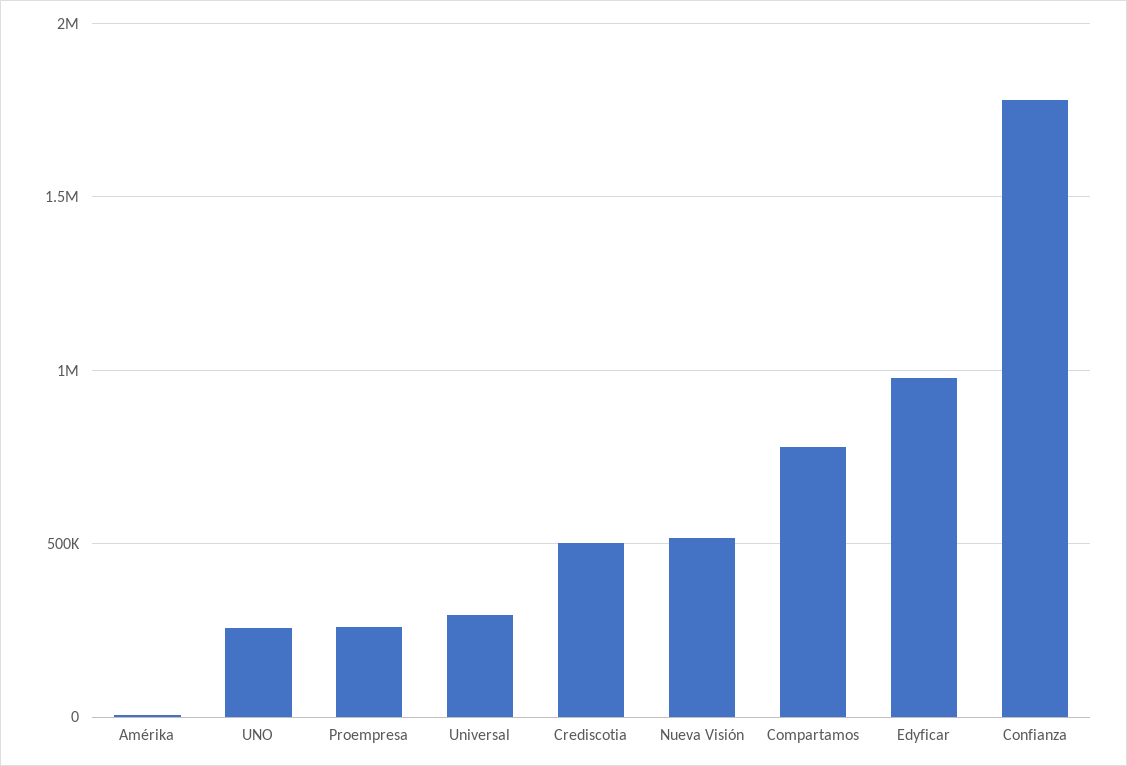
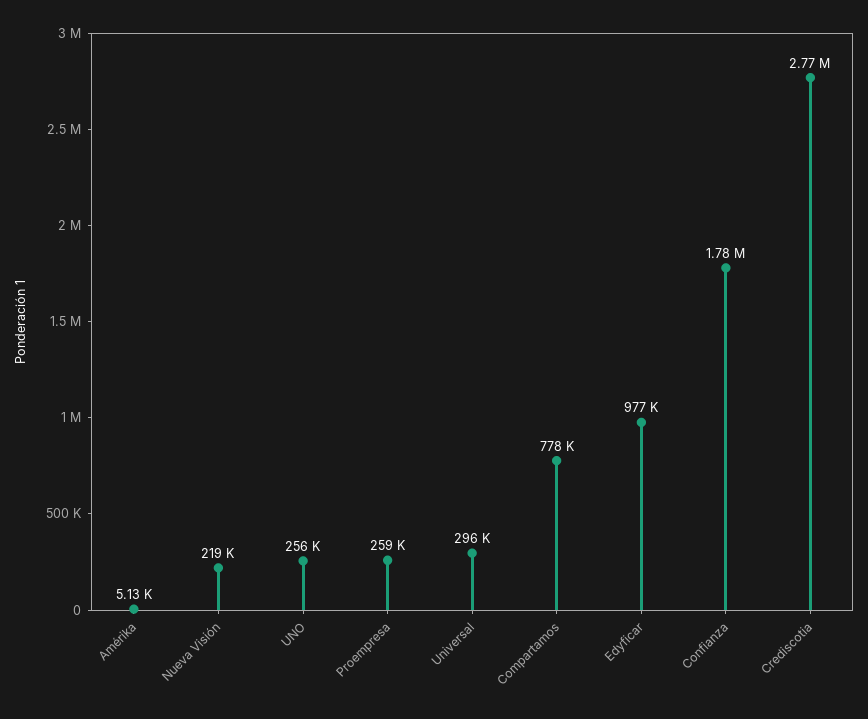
Crediscotia: 500000 -> 2770000
Nueva Visión: 500000 -> 219000

